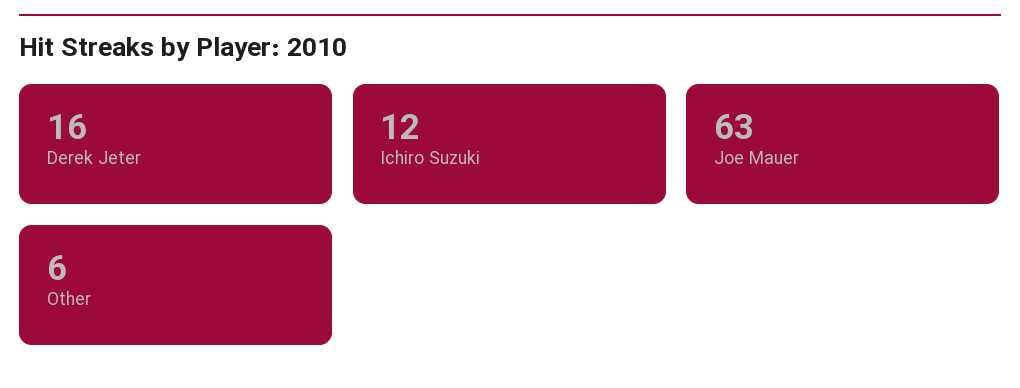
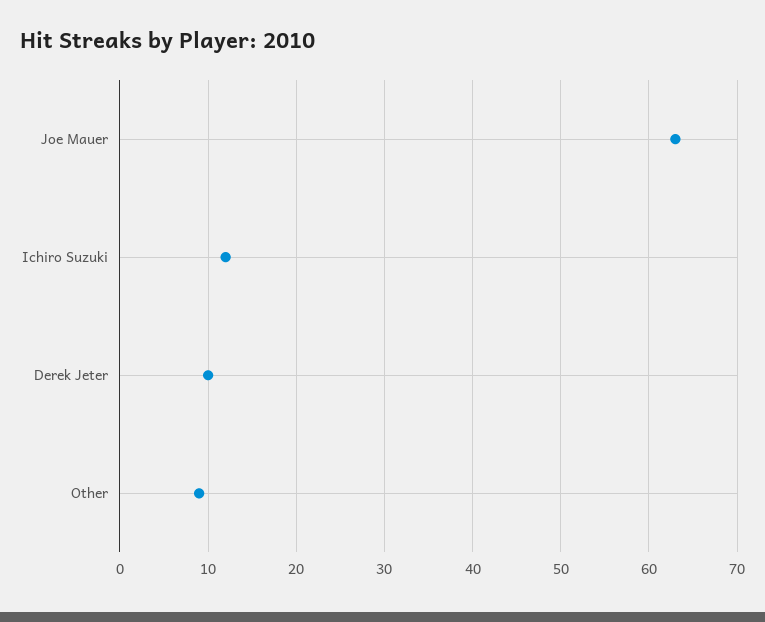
Derek Jeter: 16 -> 10
Other: 6 -> 9

